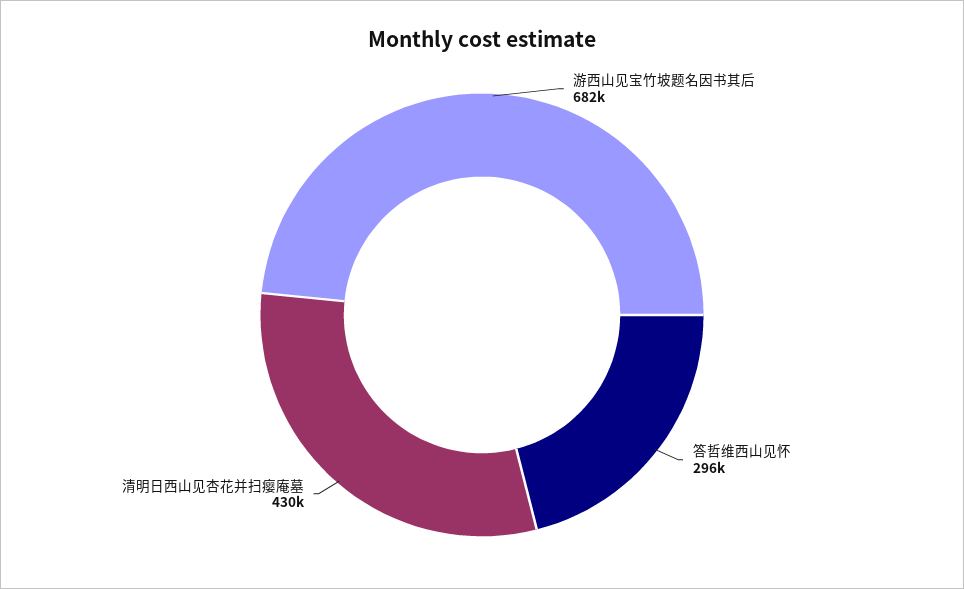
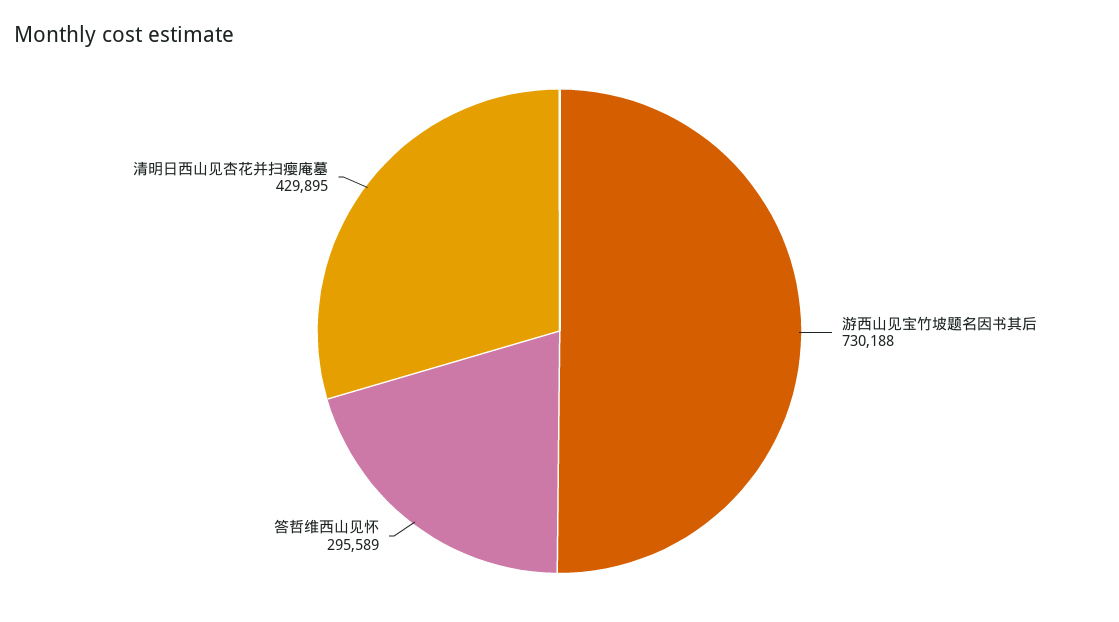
游西山见宝竹坡题名因书其后: 682000 -> 730188

